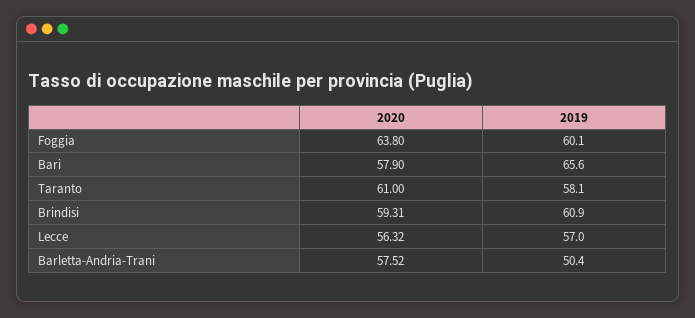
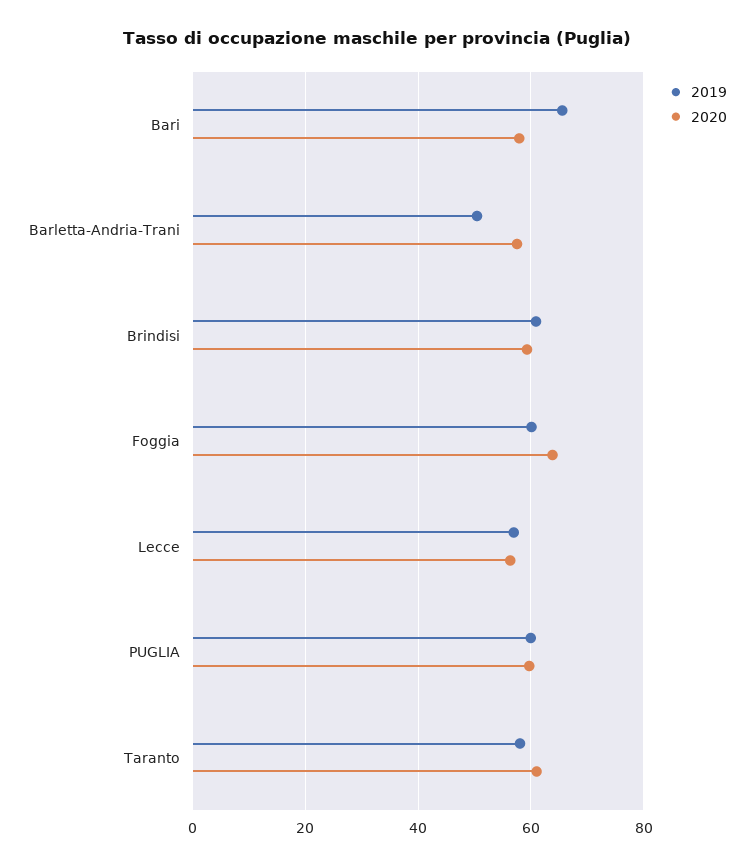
2019, PUGLIA: none -> 60
2020, PUGLIA: none -> 60

